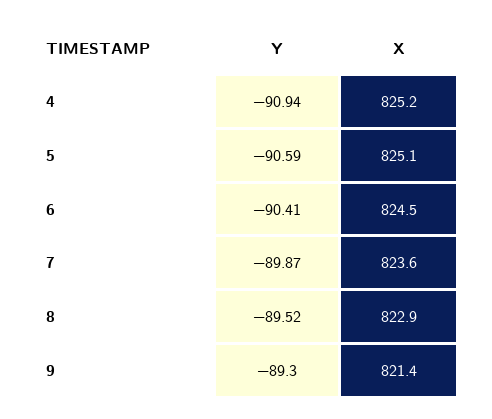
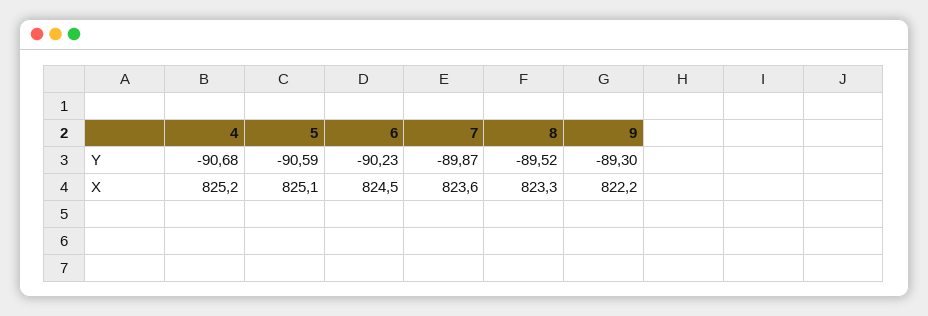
Y, 4: -90.94 -> -90.68
Y, 6: -90.41 -> -90.23
X, 8: 822.9 -> 823.3
X, 9: 821.4 -> 822.2

